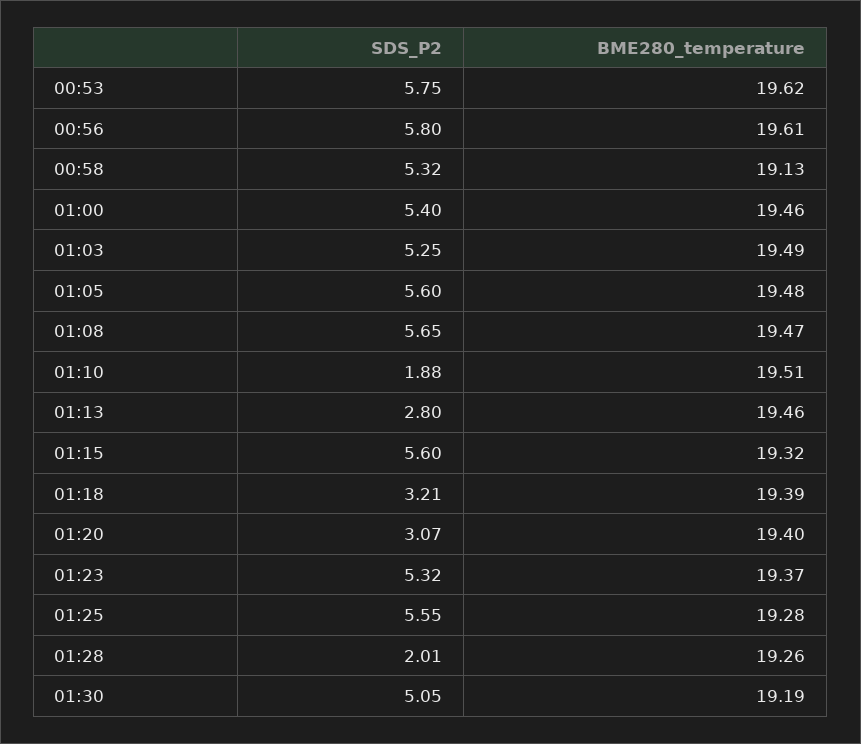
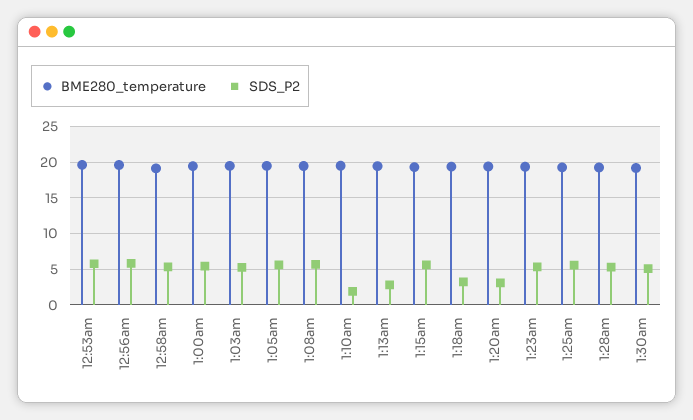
SDS_P2, 01:28: 2.01 -> 5

